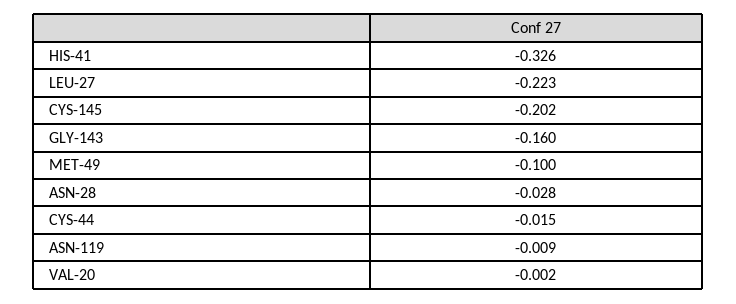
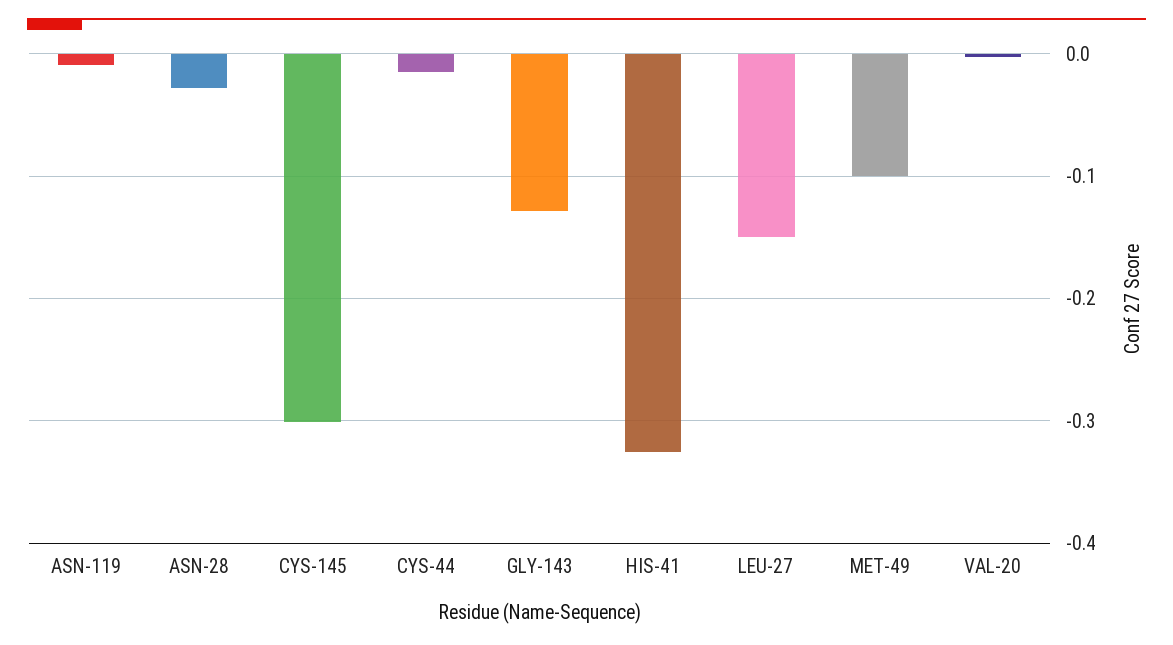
LEU-27: -0.223 -> -0.15
CYS-145: -0.202 -> -0.3
GLY-143: -0.16 -> -0.13

